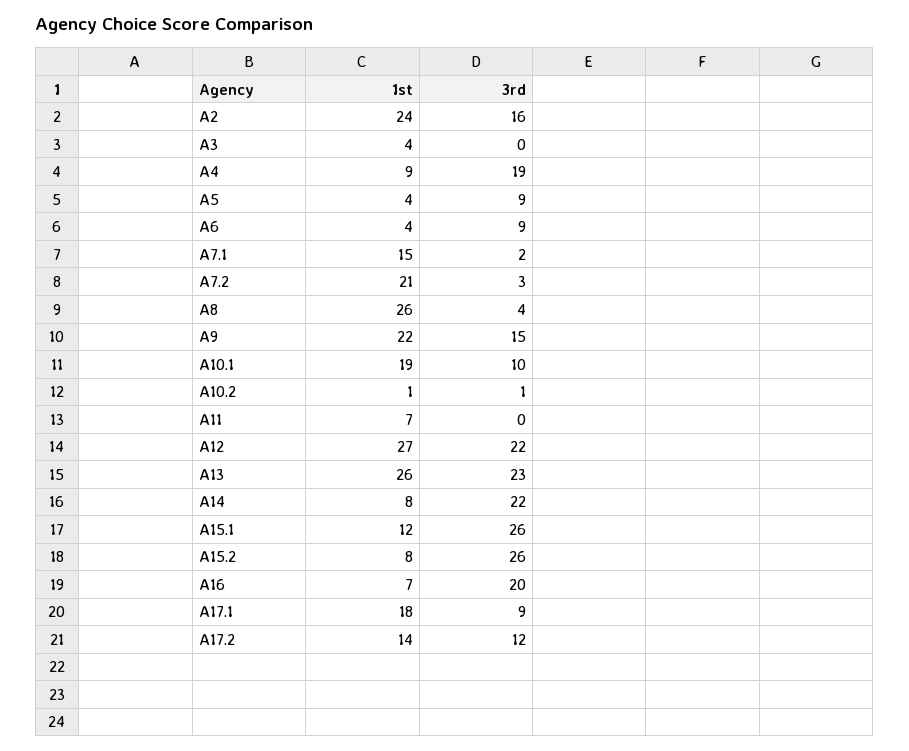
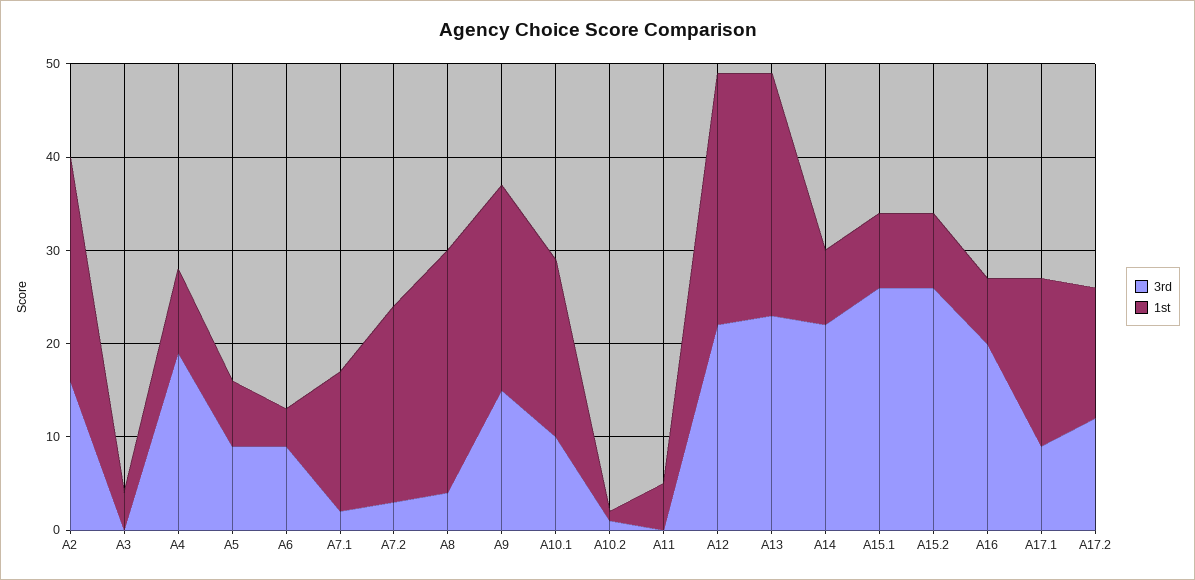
1st, A5: 4 -> 7
1st, A11: 7 -> 5
1st, A15.1: 12 -> 8

